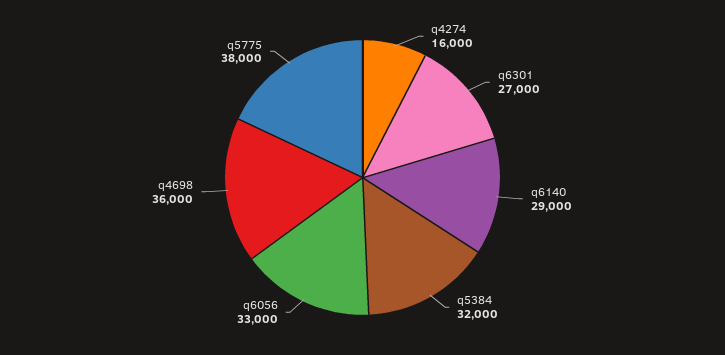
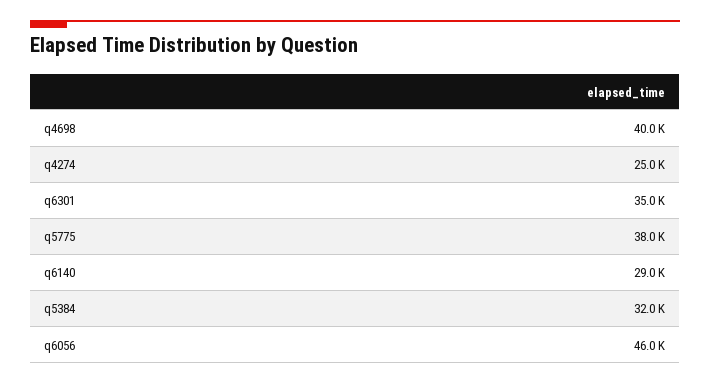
q4274: 16000 -> 25000
q6301: 27000 -> 35000
q6056: 33000 -> 46000
q4698: 36000 -> 40000

